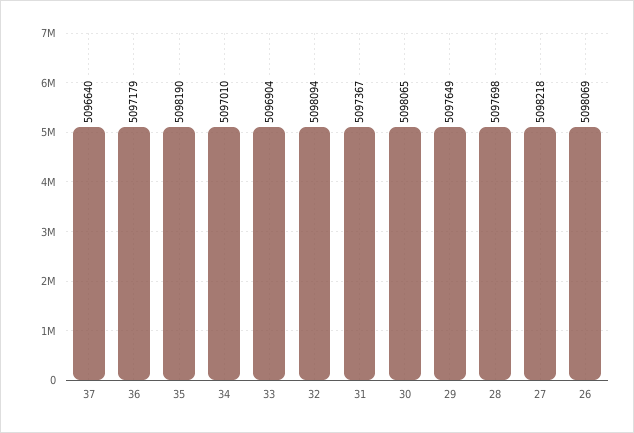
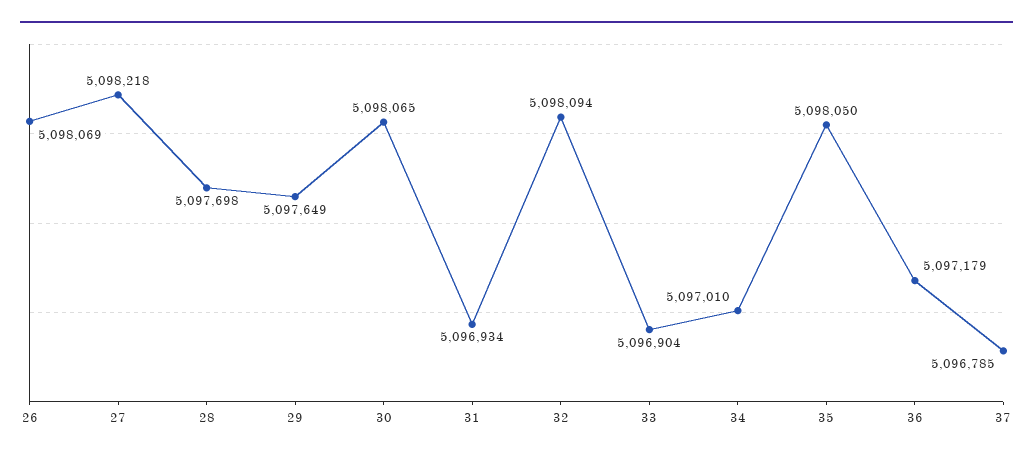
37: 5096640 -> 5096785
35: 5098190 -> 5098050
31: 5097367 -> 5096934

